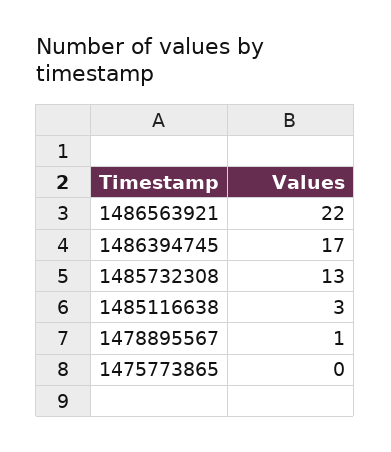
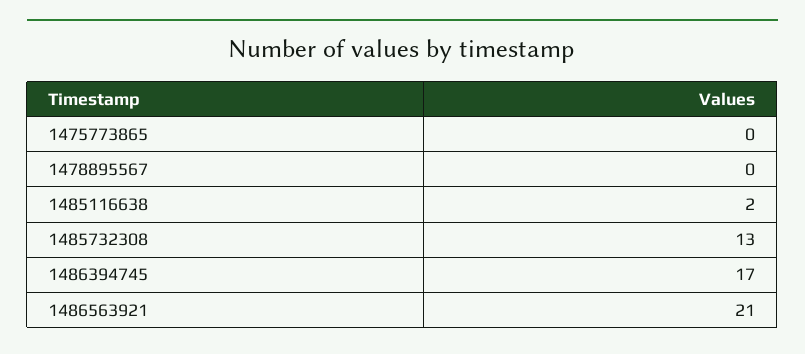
1486563921: 22 -> 21
1485116638: 3 -> 2
1478895567: 1 -> 0

